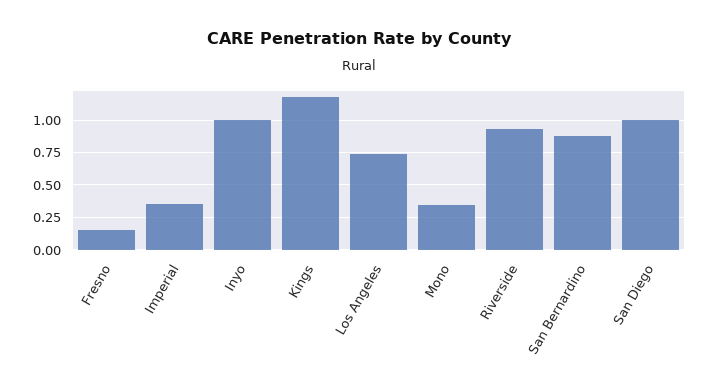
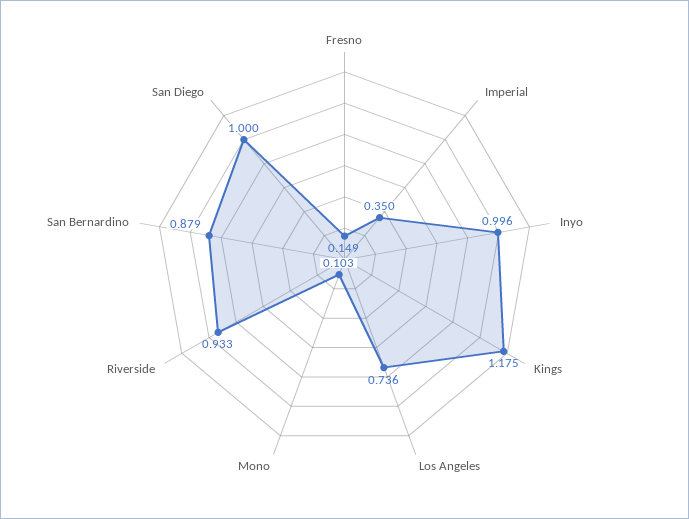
Mono: 0.35 -> 0.103

